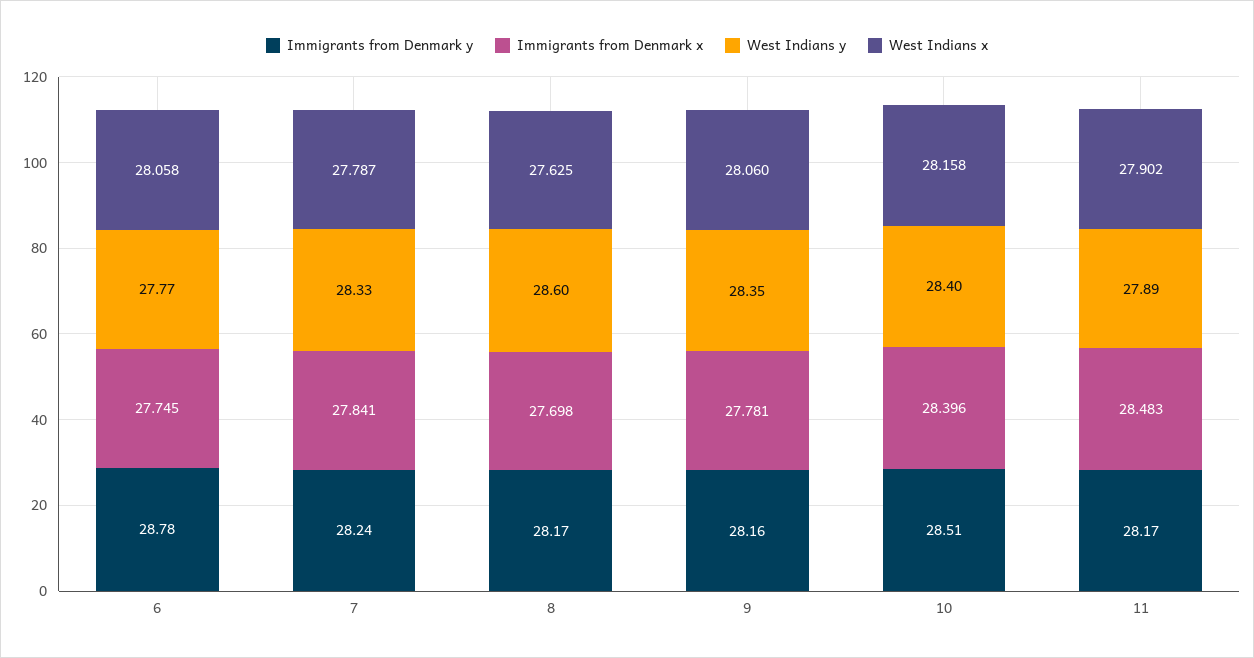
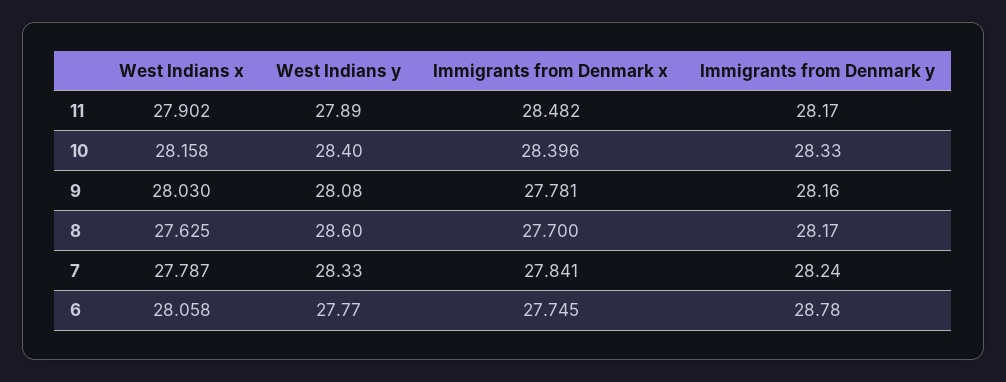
Immigrants from Denmark x, 8: 27.698 -> 27.7
West Indians y, 9: 28.35 -> 28.08
West Indians x, 9: 28.06 -> 28.03
Immigrants from Denmark y, 10: 28.51 -> 28.33
Immigrants from Denmark x, 11: 28.483 -> 28.482

